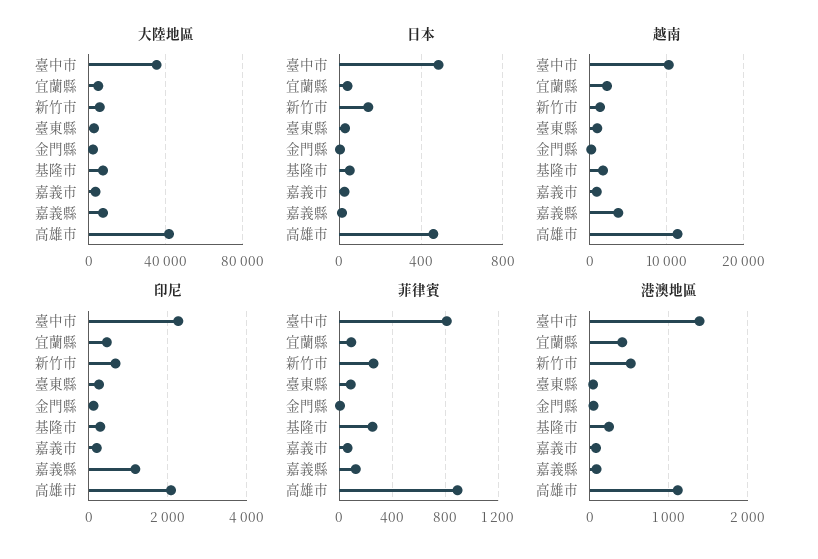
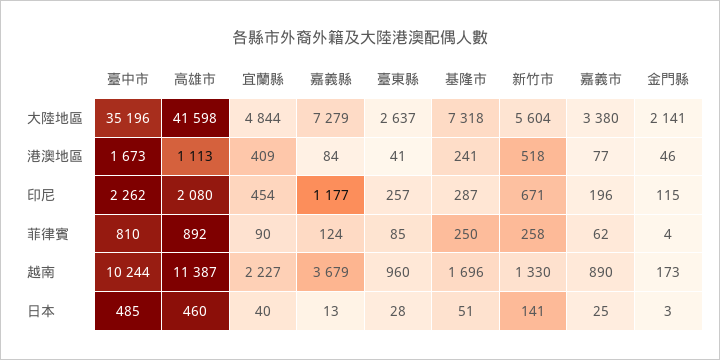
港澳地區, 臺中市: 1400 -> 1673

